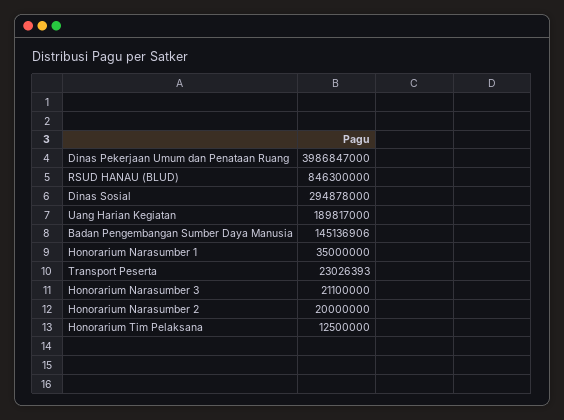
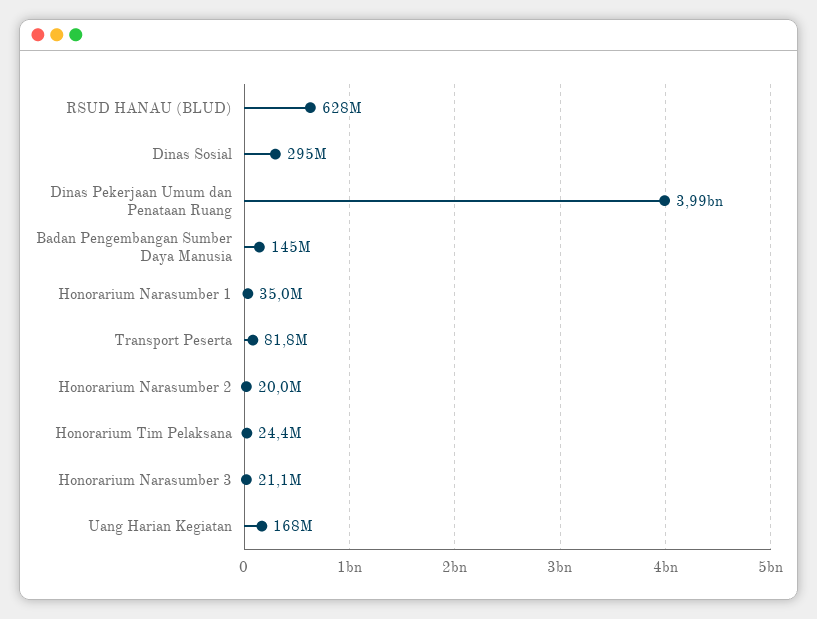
RSUD HANAU (BLUD): 846300000 -> 628000000
Uang Harian Kegiatan: 189817000 -> 168000000
Transport Peserta: 23026393 -> 81800000
Honorarium Tim Pelaksana: 12500000 -> 24400000

